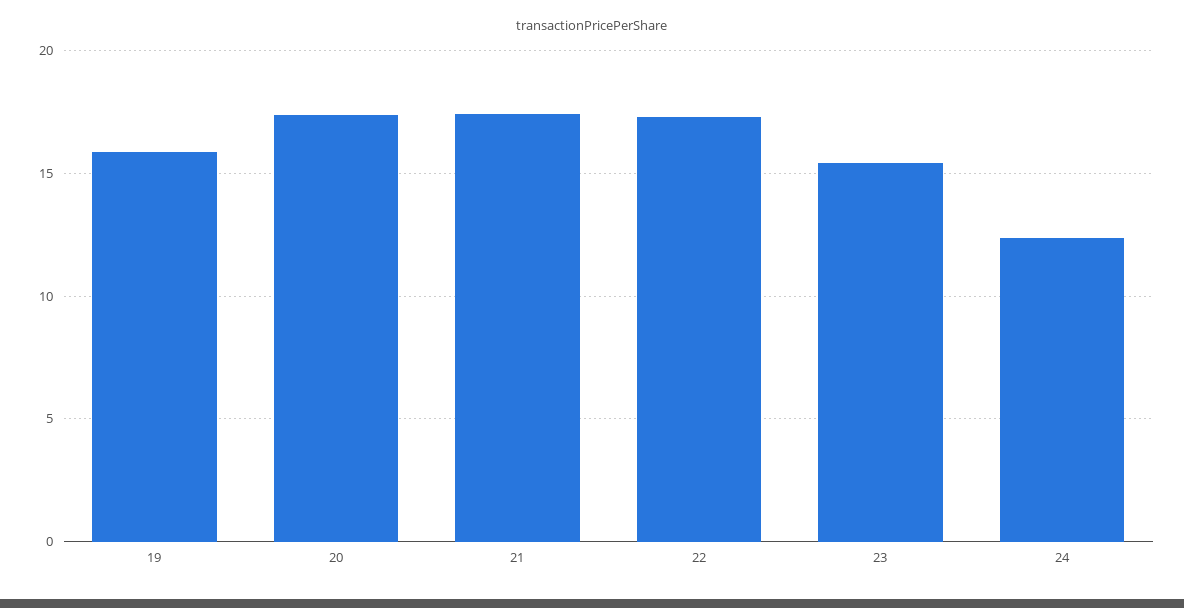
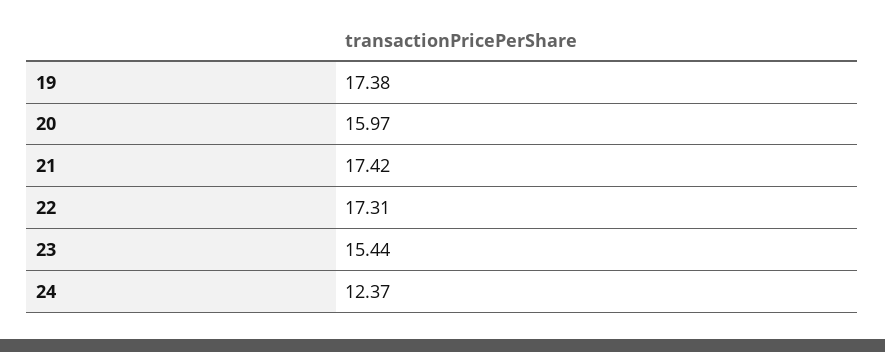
19: 16 -> 17.38
20: 17.5 -> 15.97

